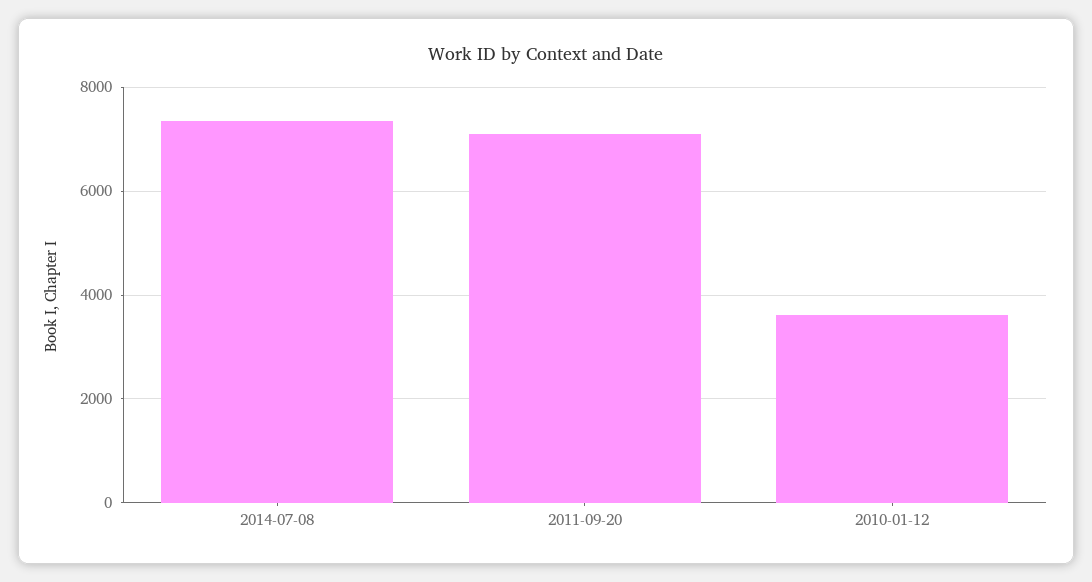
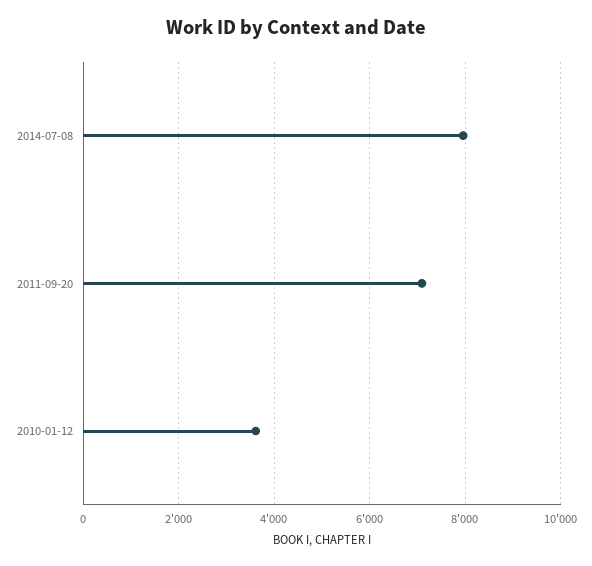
2014-07-08: 7400 -> 8000

